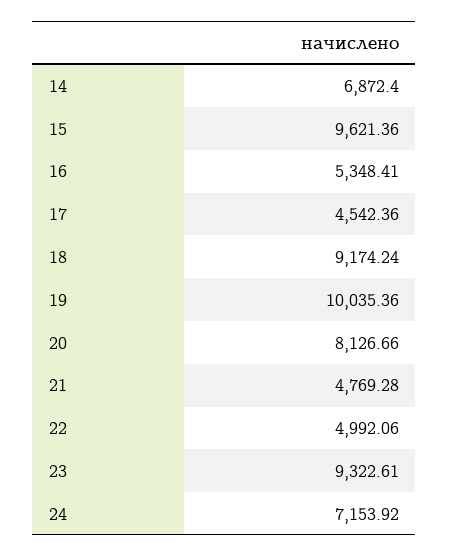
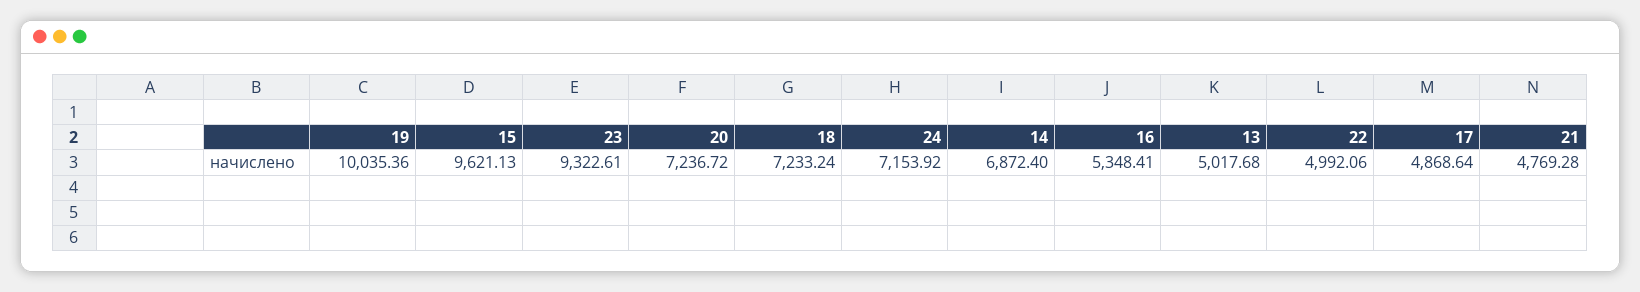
15: 9621.36 -> 9621.13
17: 4542.36 -> 4868.64
18: 9174.24 -> 7233.24
20: 8126.66 -> 7236.72
13: none -> 5017.68

